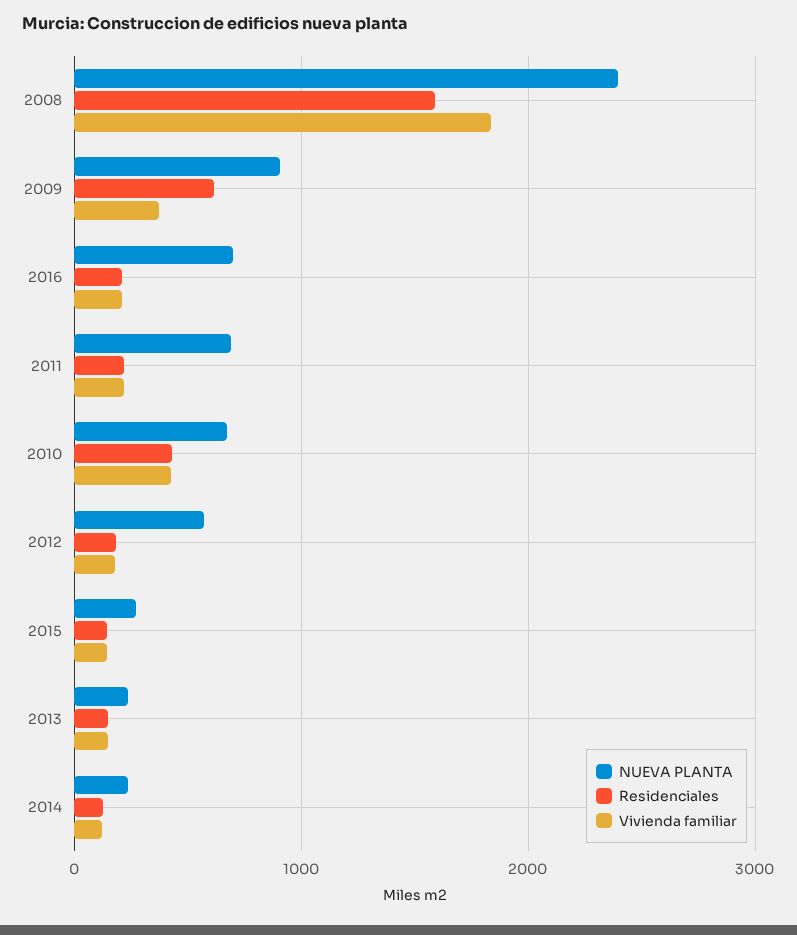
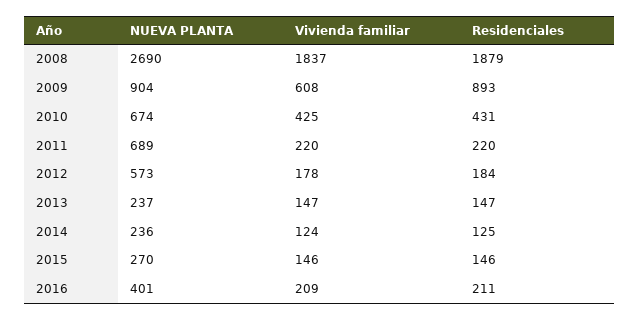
NUEVA PLANTA, 2008: 2400 -> 2690
Residenciales, 2008: 1600 -> 1879
Residenciales, 2009: 600 -> 893
Vivienda familiar, 2009: 400 -> 608
NUEVA PLANTA, 2016: 700 -> 401

